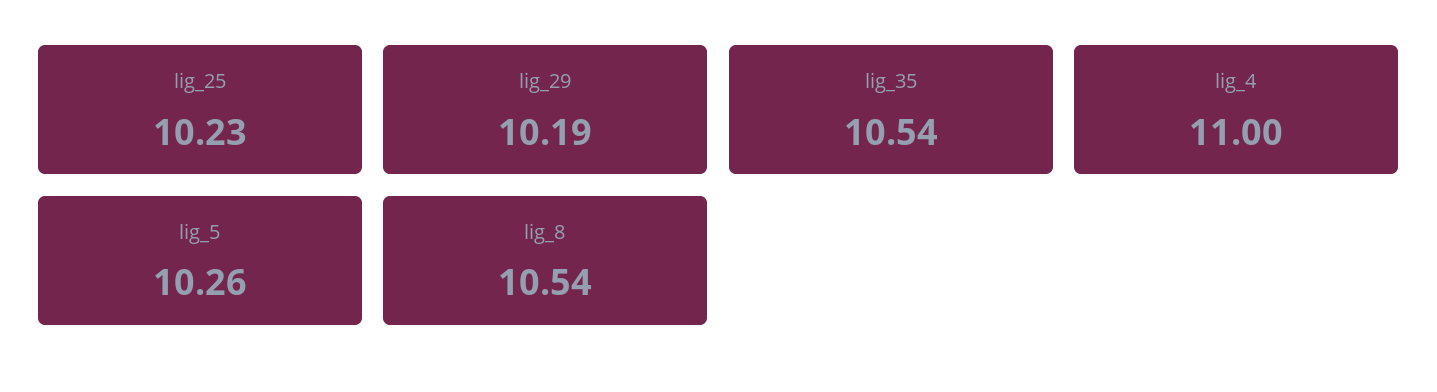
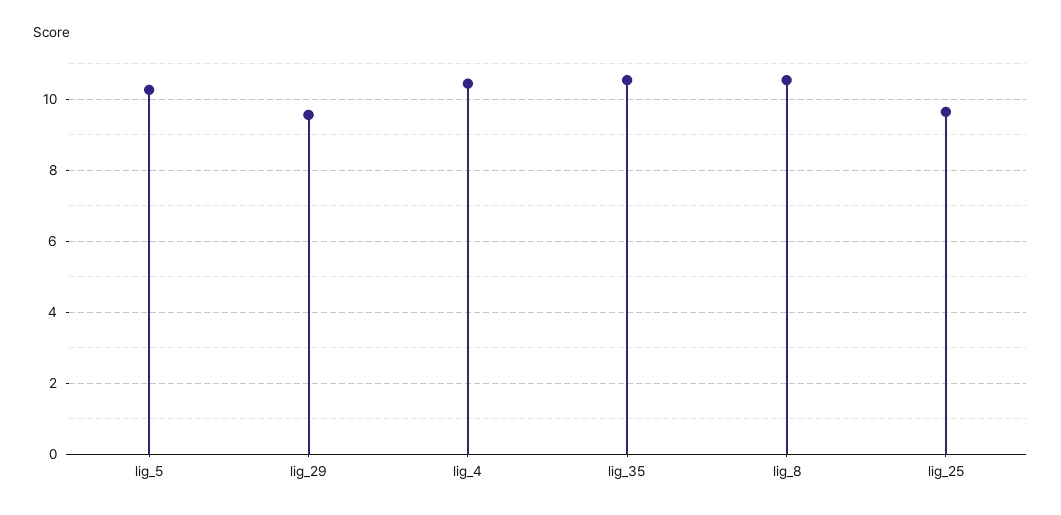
lig_25: 10.23 -> 9.6
lig_29: 10.19 -> 9.6
lig_4: 11 -> 10.4

